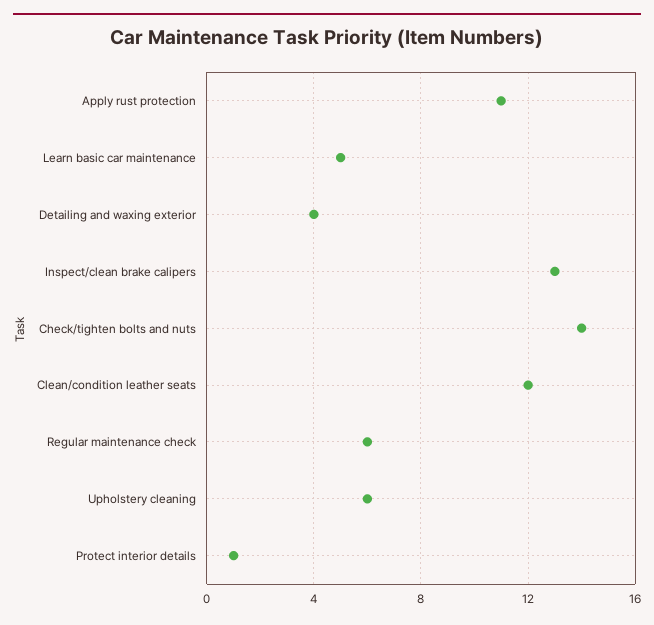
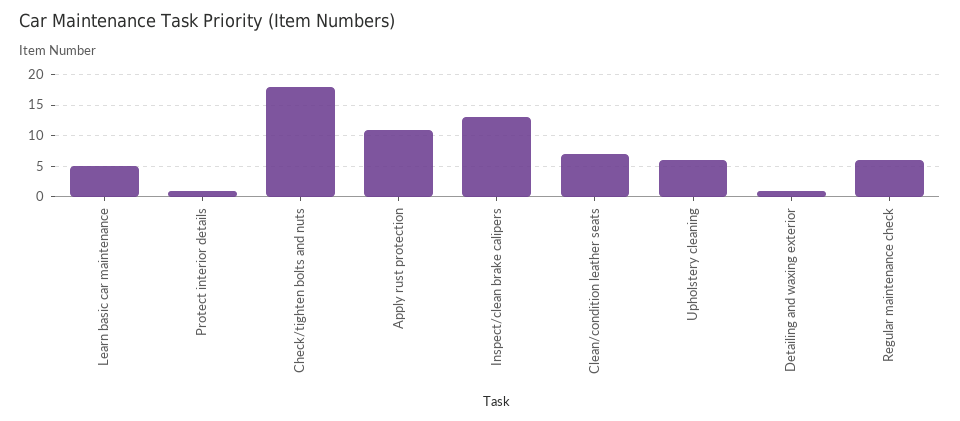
Detailing and waxing exterior: 4 -> 1
Check/tighten bolts and nuts: 14 -> 18
Clean/condition leather seats: 12 -> 7

